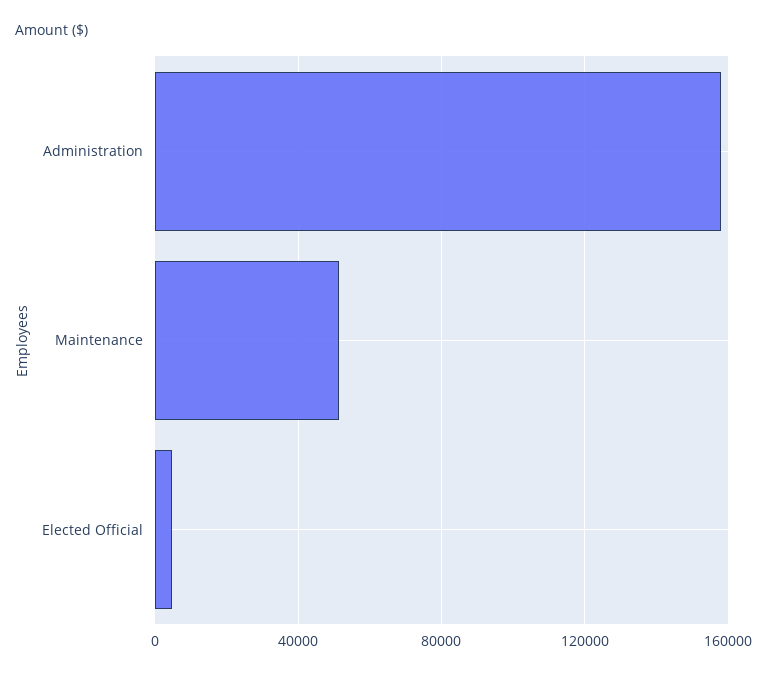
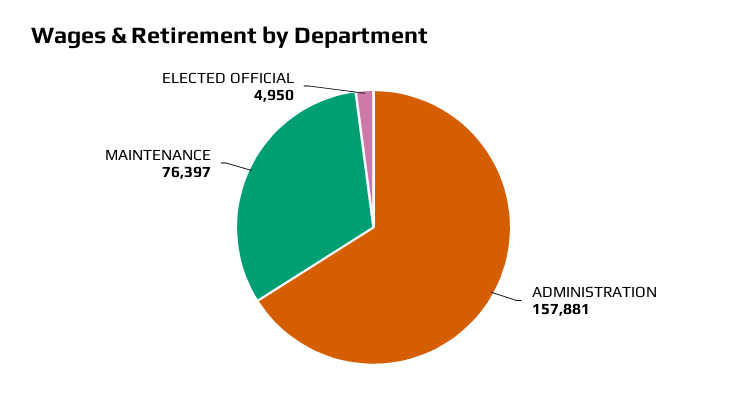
Maintenance: 50000 -> 76397

